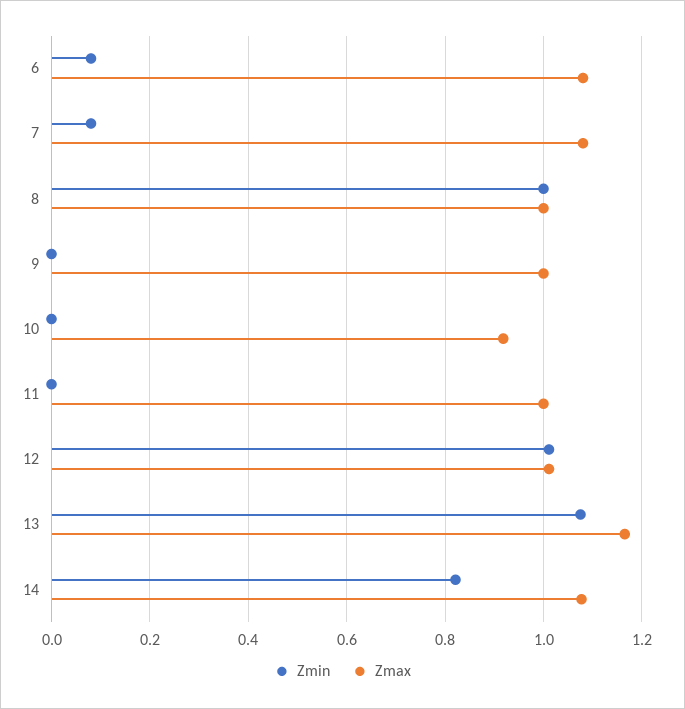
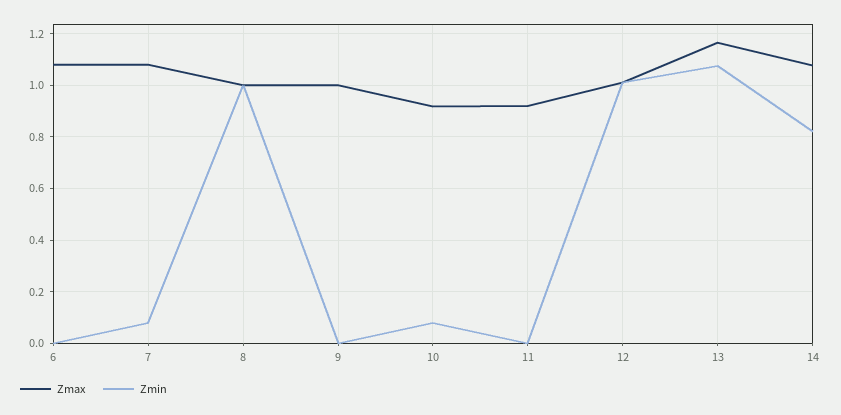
Zmin, 6: 0.08 -> 0
Zmin, 10: 0 -> 0.075
Zmax, 11: 1 -> 0.925

